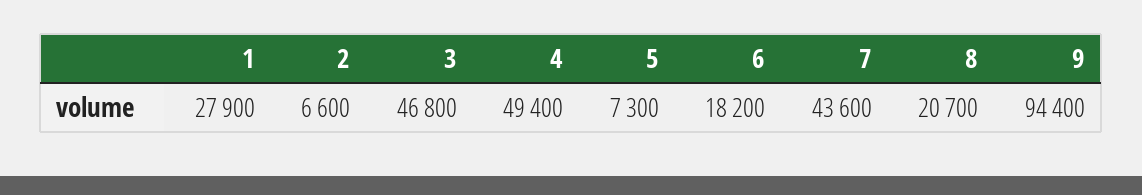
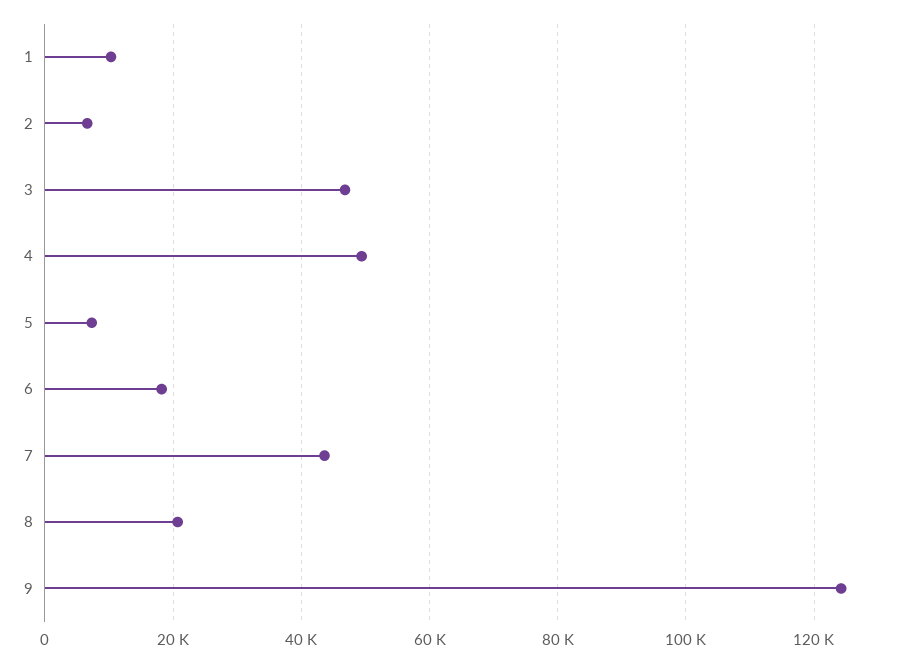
1: 27900 -> 10000
9: 94400 -> 124000

